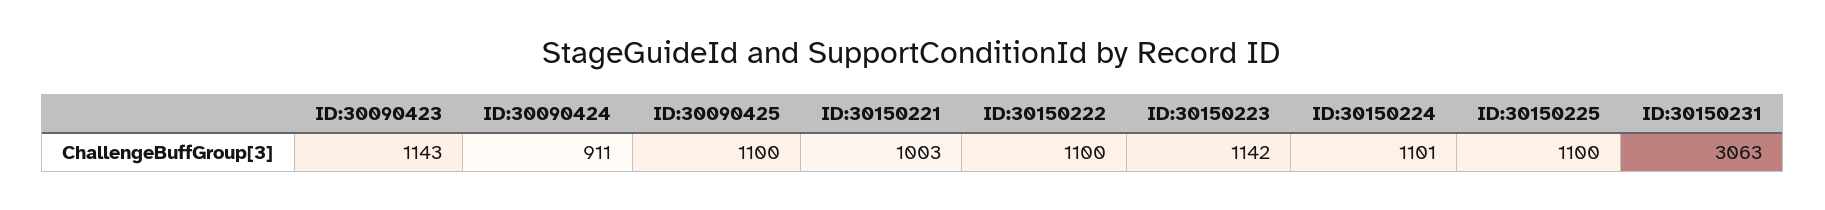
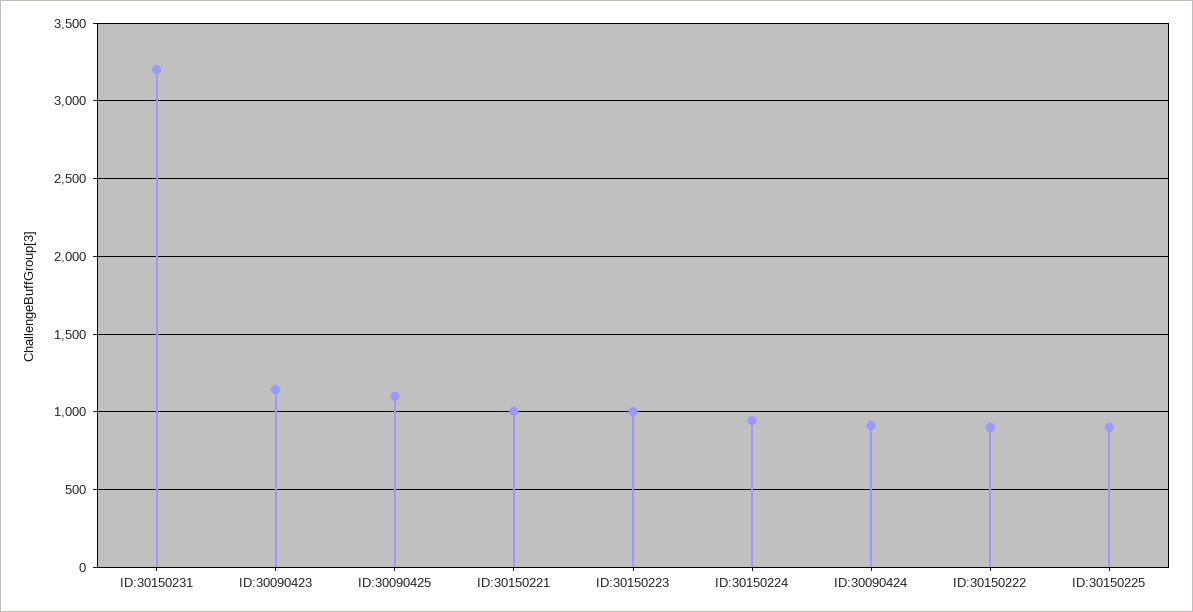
ID:30150222: 1100 -> 900
ID:30150223: 1142 -> 1000
ID:30150224: 1101 -> 950
ID:30150225: 1100 -> 900
ID:30150231: 3063 -> 3200

